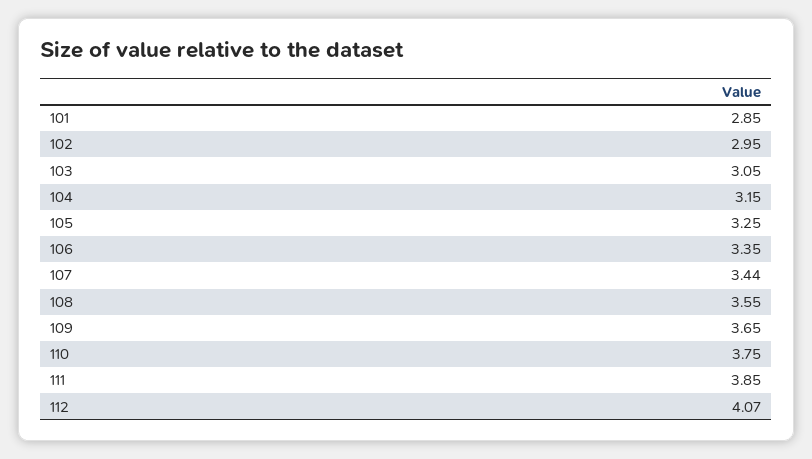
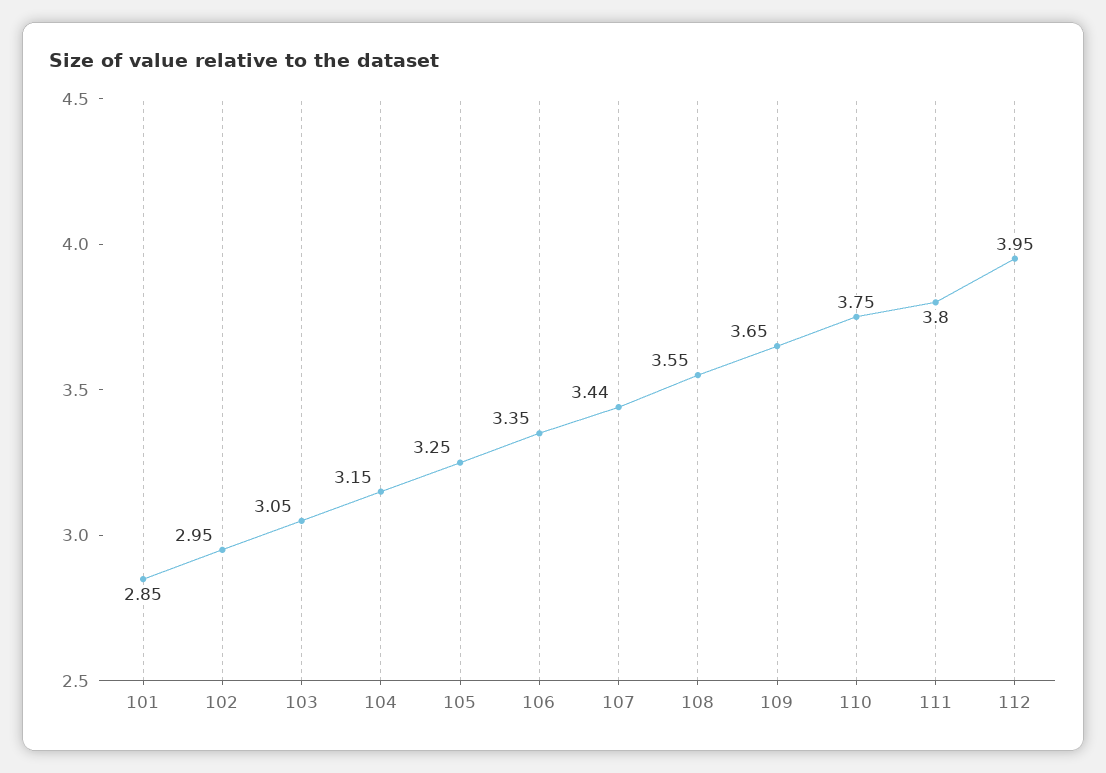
111: 3.85 -> 3.8
112: 4.07 -> 3.95

